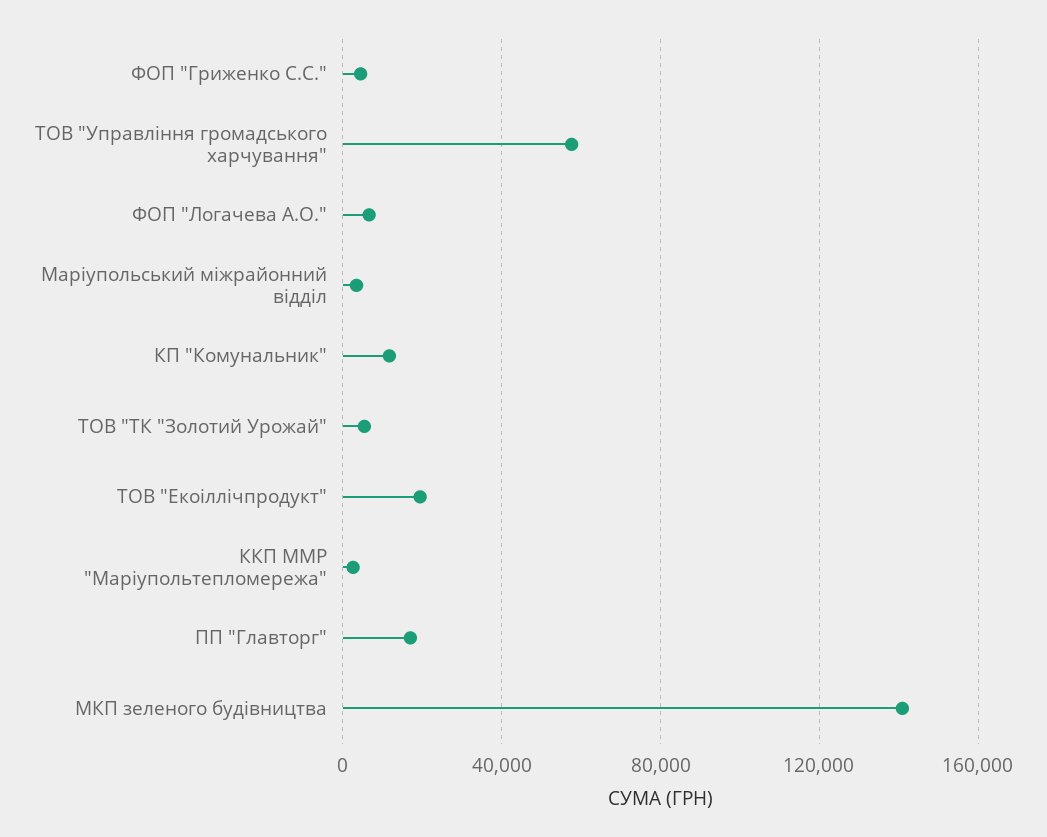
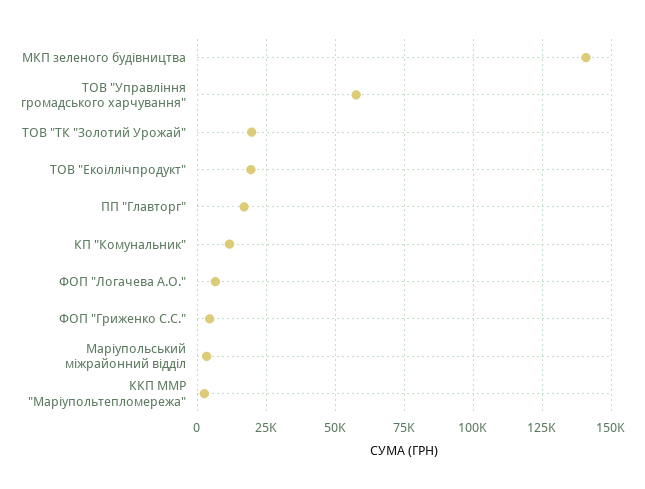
ТОВ "ТК "Золотий Урожай": 5000 -> 20000

